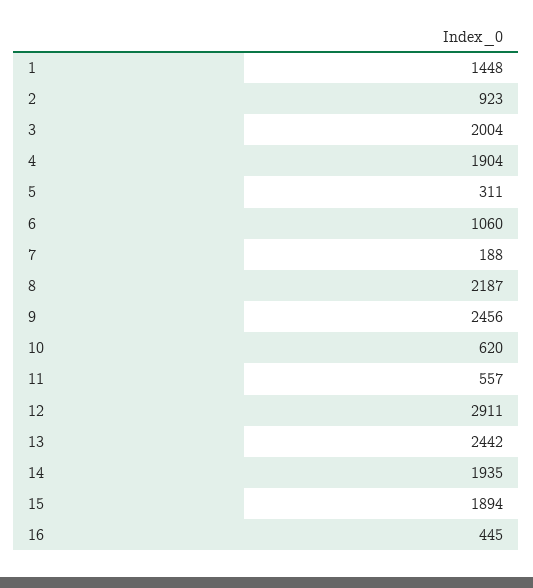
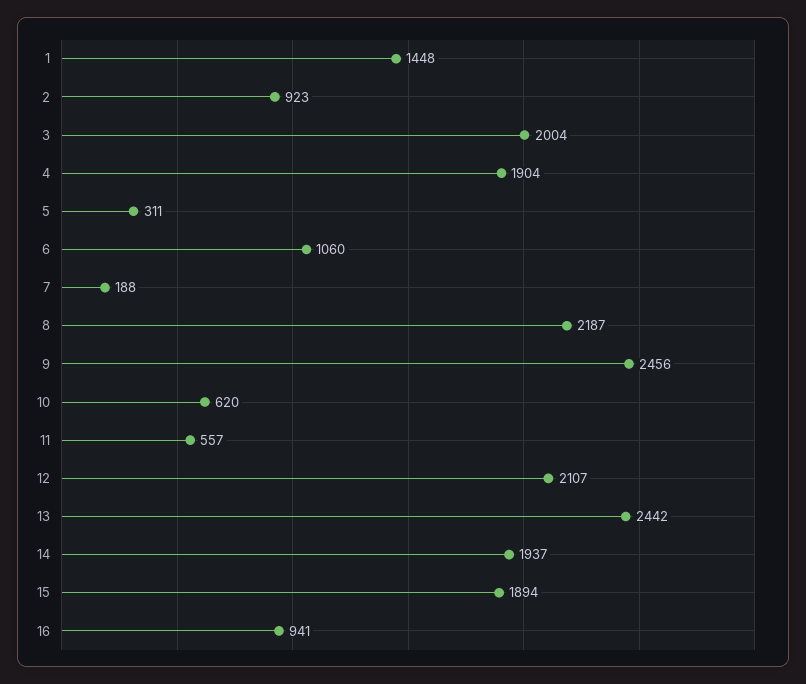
12: 2911 -> 2107
14: 1935 -> 1937
16: 445 -> 941

